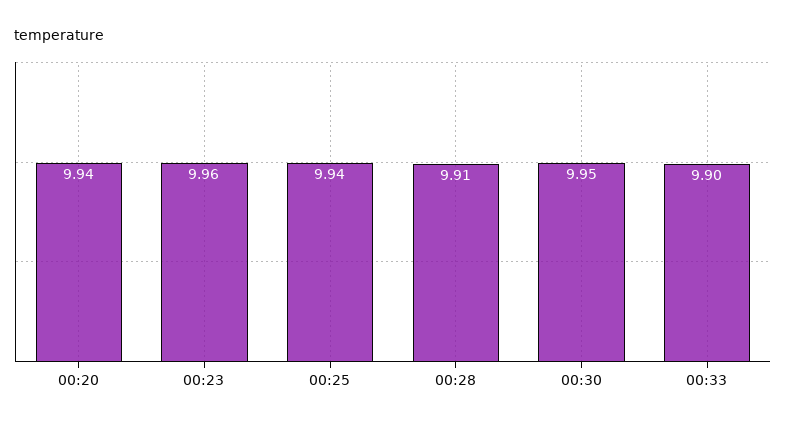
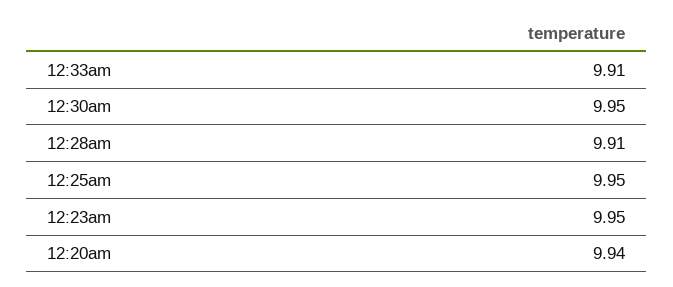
00:23: 9.96 -> 9.95
00:25: 9.94 -> 9.95
00:33: 9.9 -> 9.91

